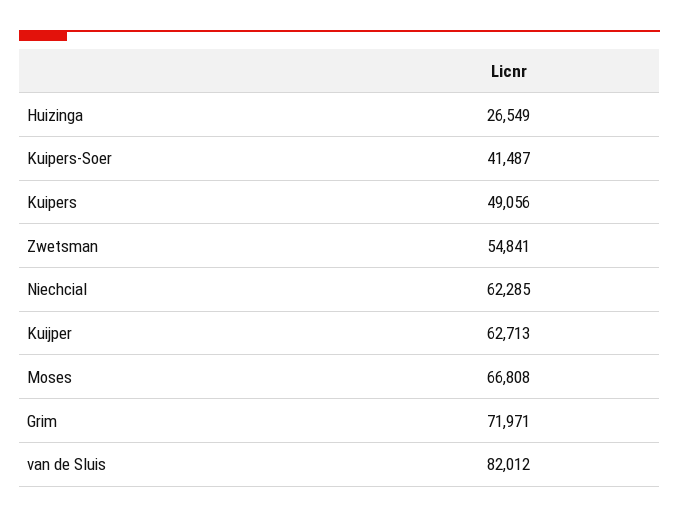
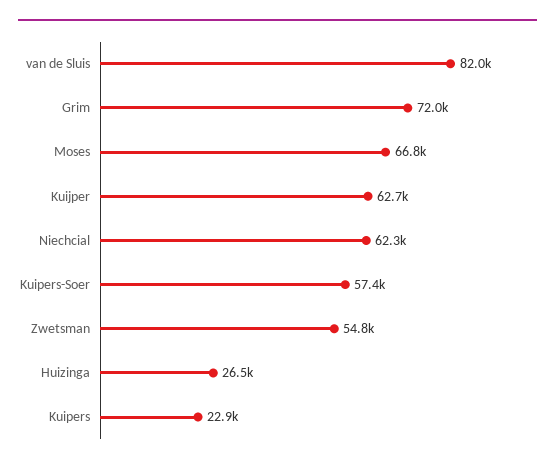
Kuipers-Soer: 41487 -> 57400
Kuipers: 49056 -> 22900

